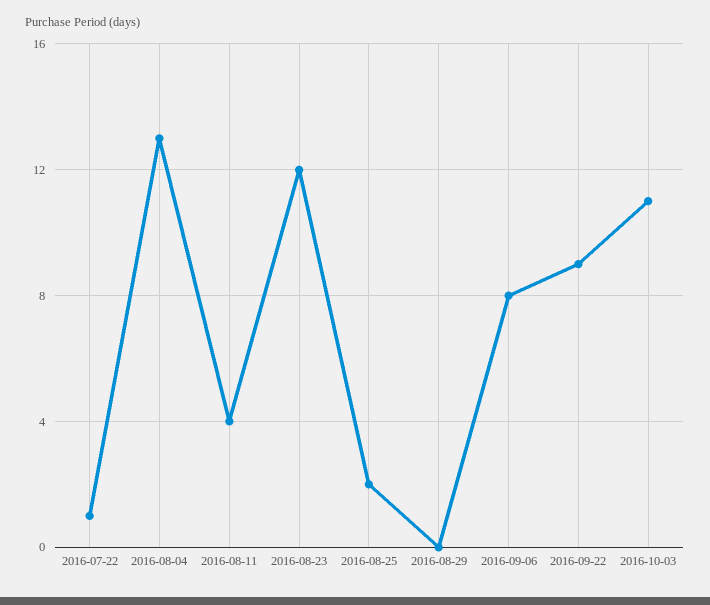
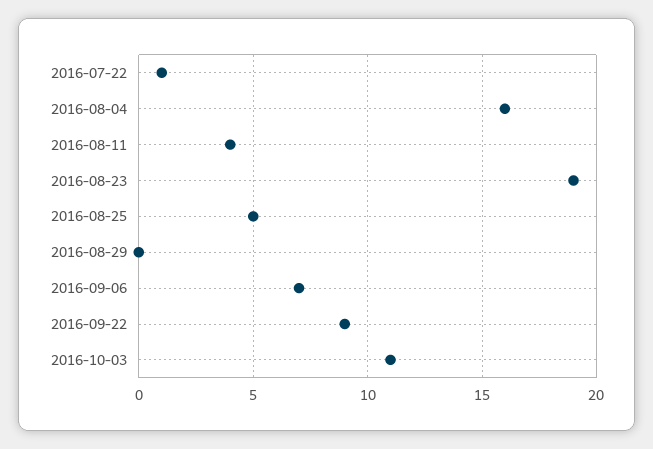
2016-08-04: 13 -> 16
2016-08-23: 12 -> 19
2016-08-25: 2 -> 5
2016-09-06: 8 -> 7

